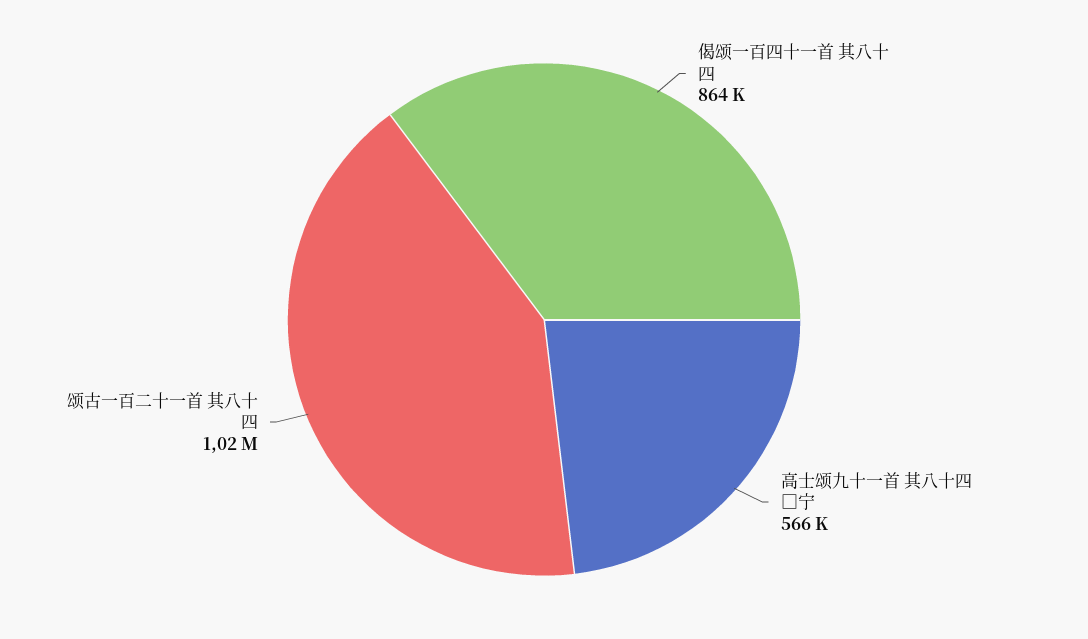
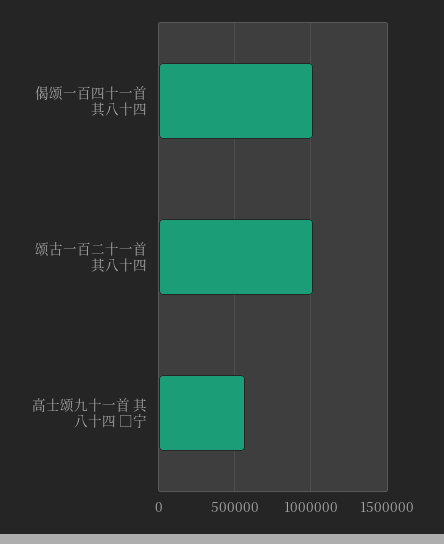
偈颂一百四十一首 其八十四: 864000 -> 1000000

